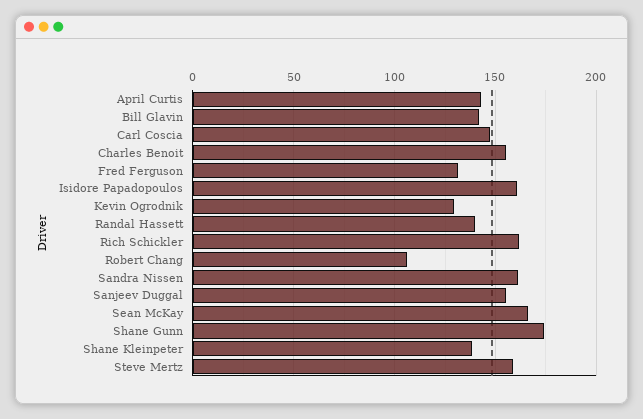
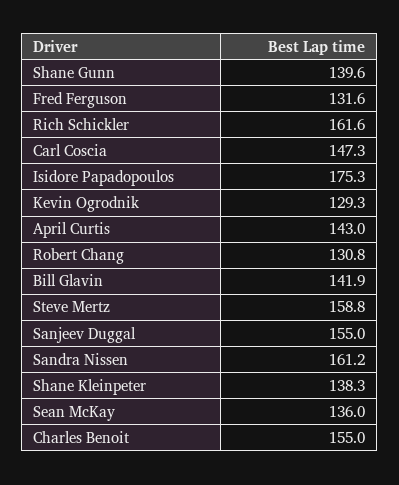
Isidore Papadopoulos: 160 -> 175.3
Randal Hassett: 140 -> none
Robert Chang: 105 -> 130.8
Sean McKay: 165 -> 136
Shane Gunn: 175 -> 139.6

